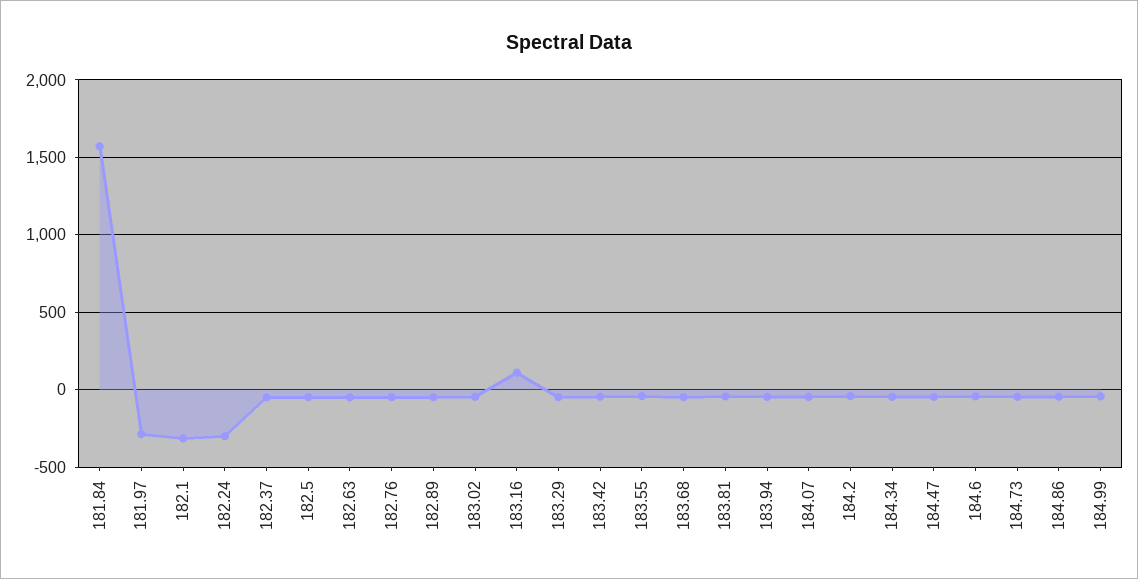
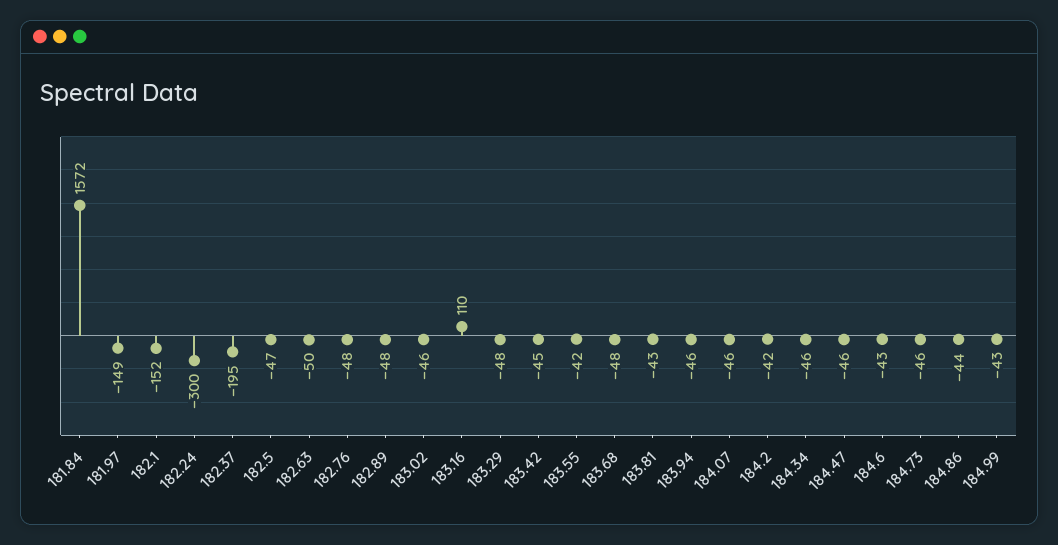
181.97: -300 -> -149
182.1: -300 -> -152
182.37: -50 -> -195

